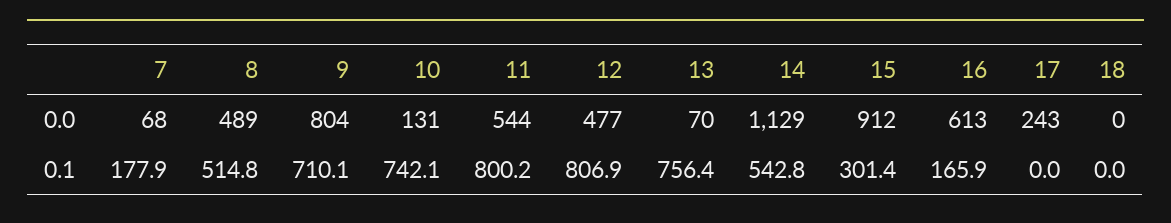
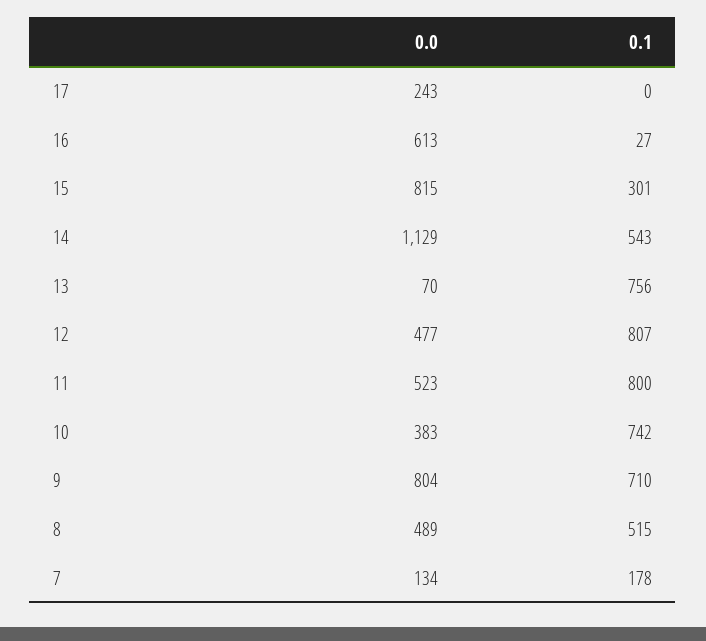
7, 0.0: 68 -> 134
10, 0.0: 131 -> 383
11, 0.0: 544 -> 523
15, 0.0: 912 -> 815
18, 0.0: 0 -> none
16, 0.1: 165.9 -> 27
18, 0.1: 0 -> none

